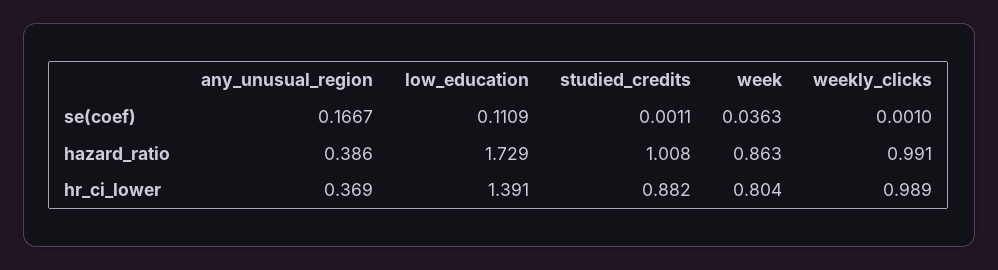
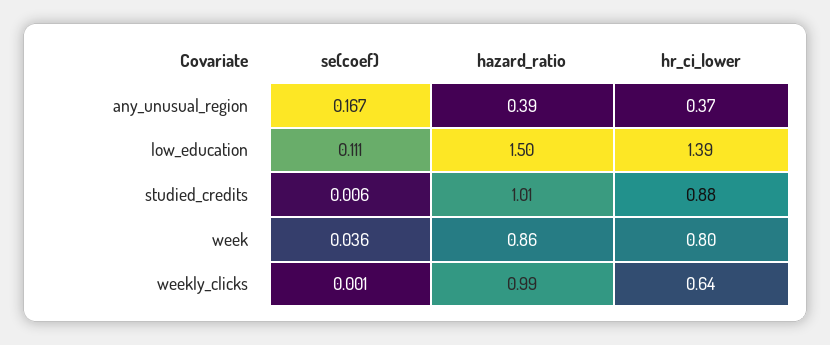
studied_credits, se(coef): 0.0011 -> 0.006
low_education, hazard_ratio: 1.729 -> 1.5
weekly_clicks, hr_ci_lower: 0.989 -> 0.64

